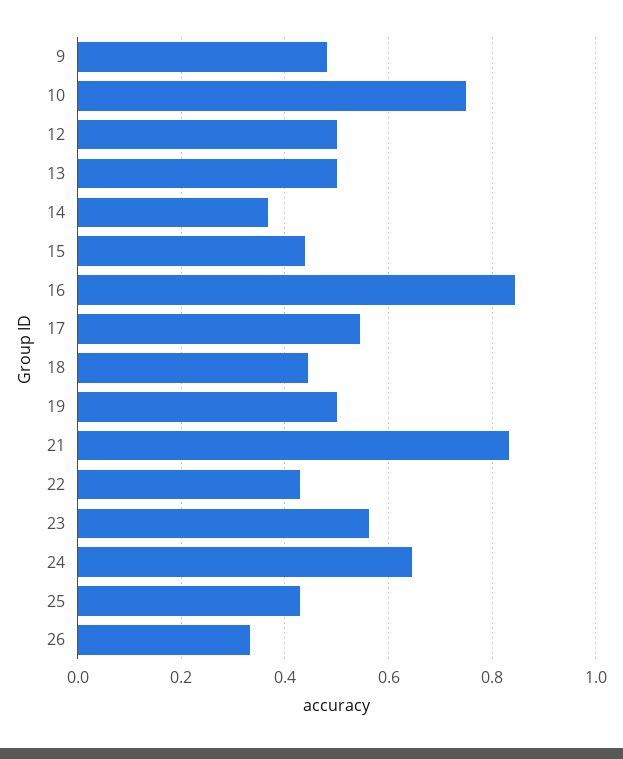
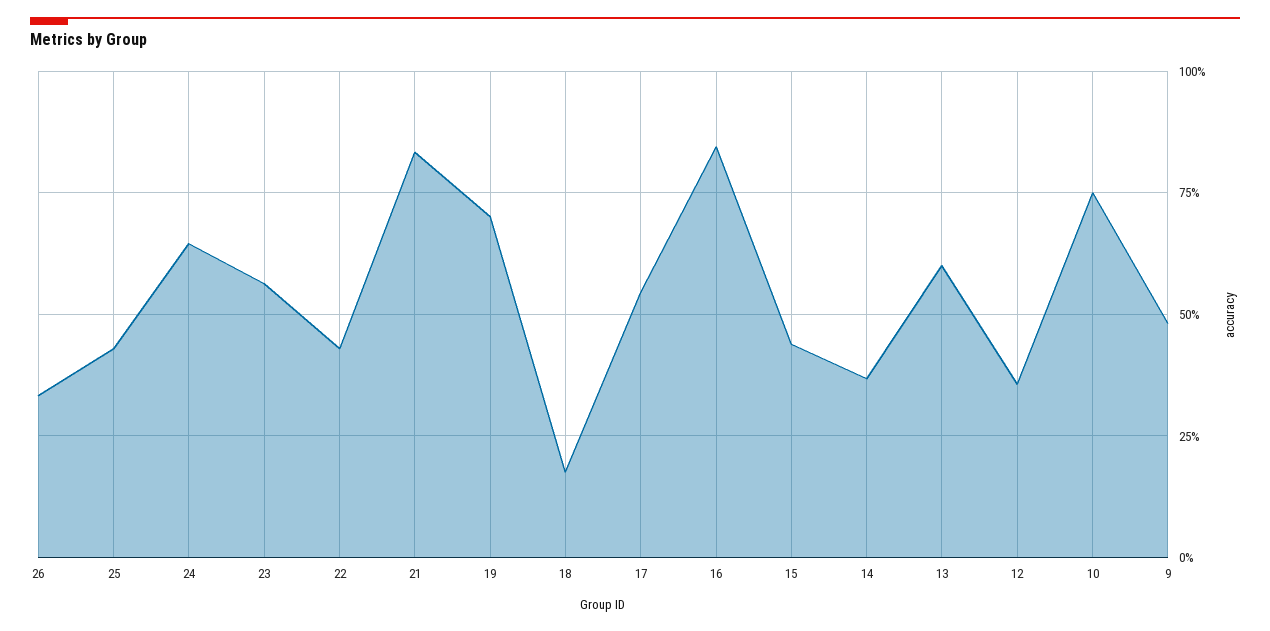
12: 0.5 -> 0.35
13: 0.5 -> 0.6
18: 0.44 -> 0.175
19: 0.5 -> 0.7

